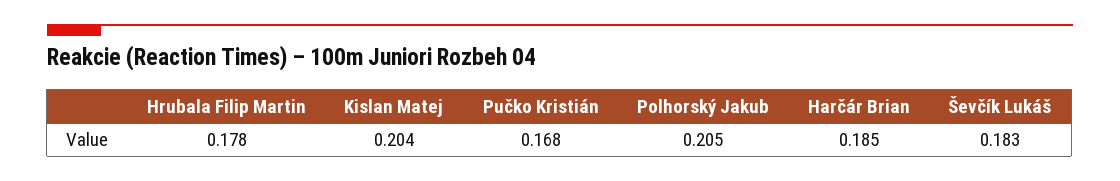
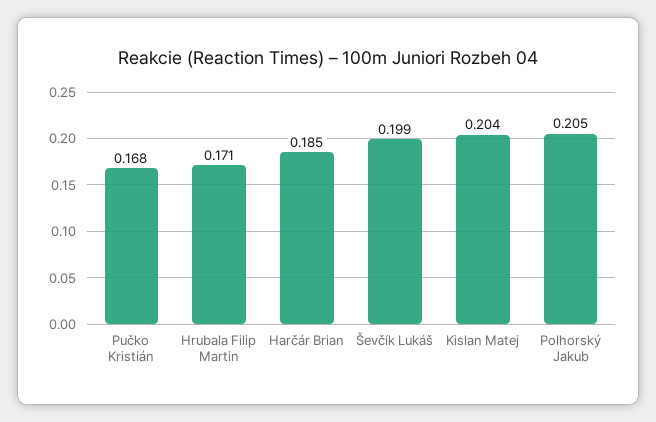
Hrubala Filip Martin: 0.178 -> 0.171
Ševčík Lukáš: 0.183 -> 0.199

